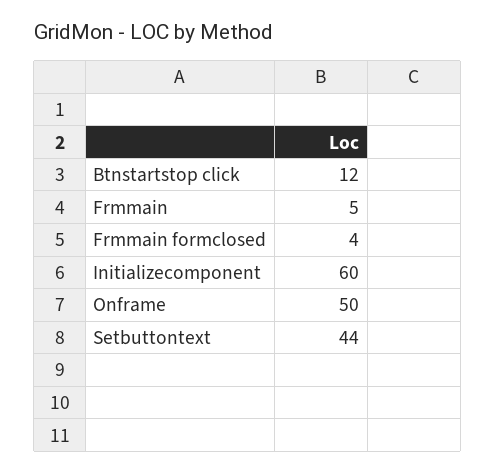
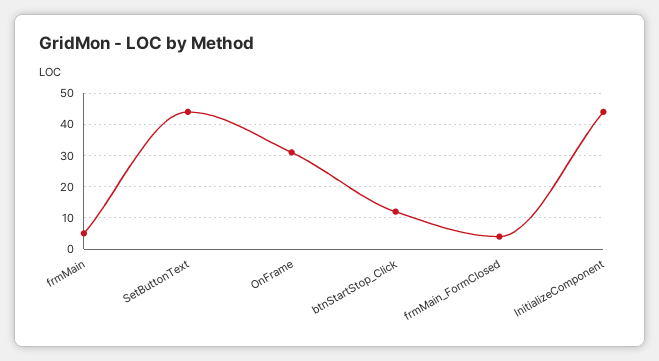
Initializecomponent: 60 -> 45
Onframe: 50 -> 30

